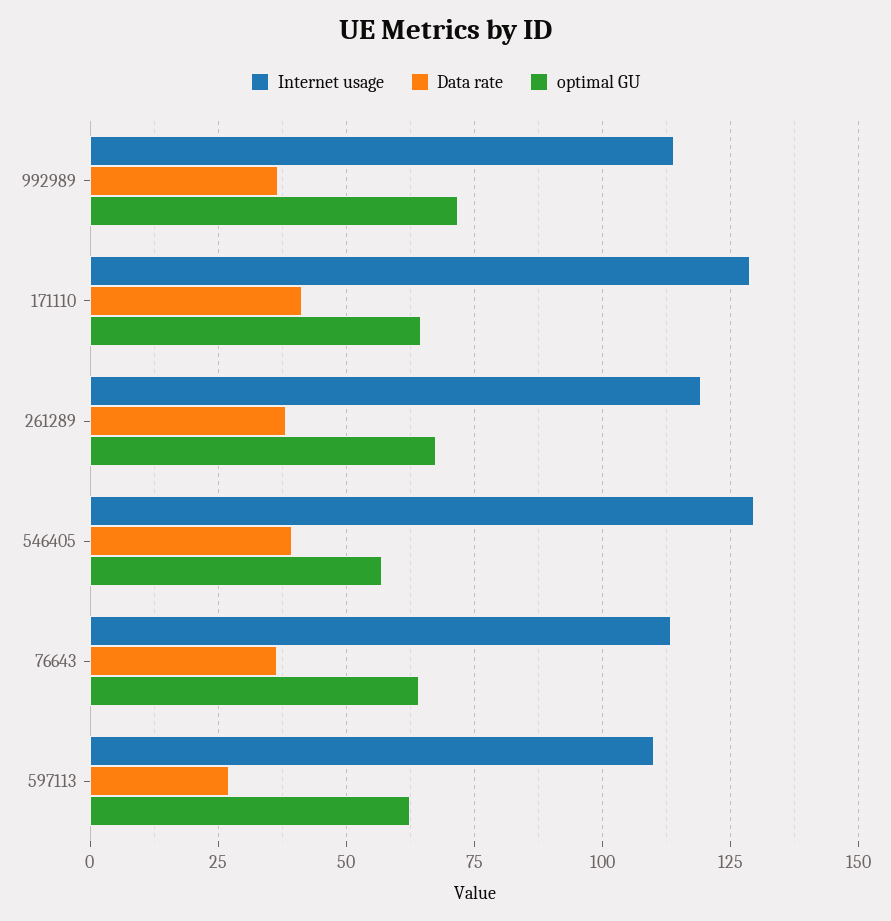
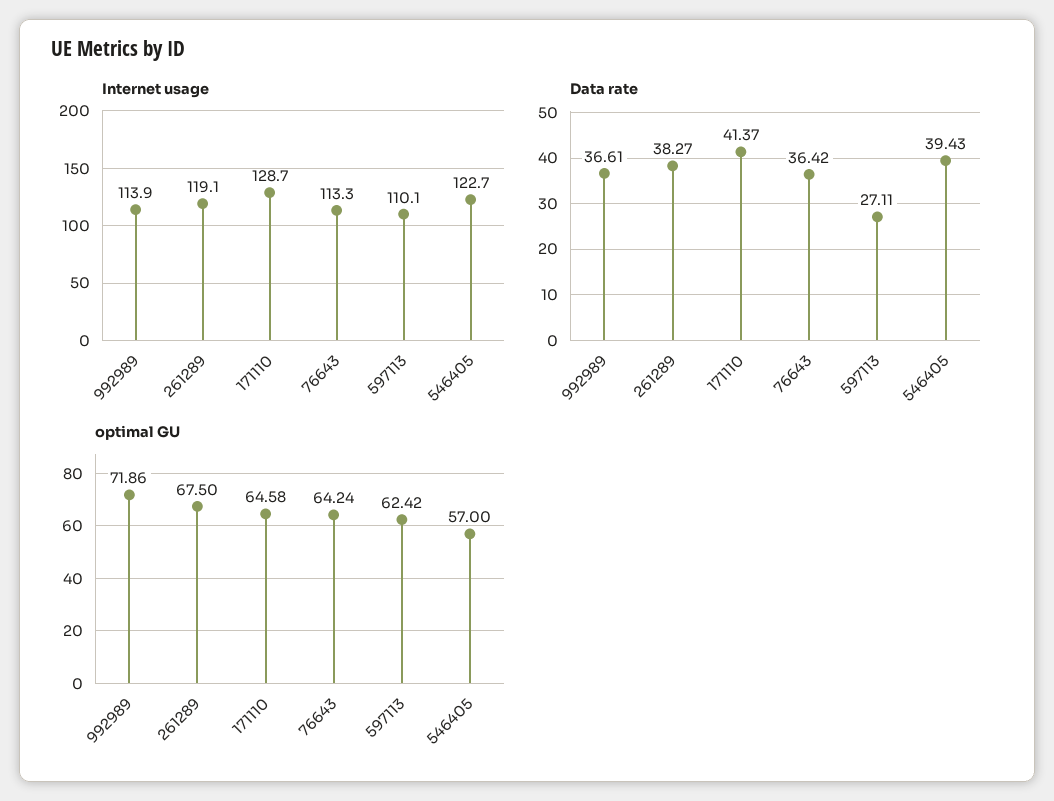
Internet usage, 546405: 130 -> 122.7

